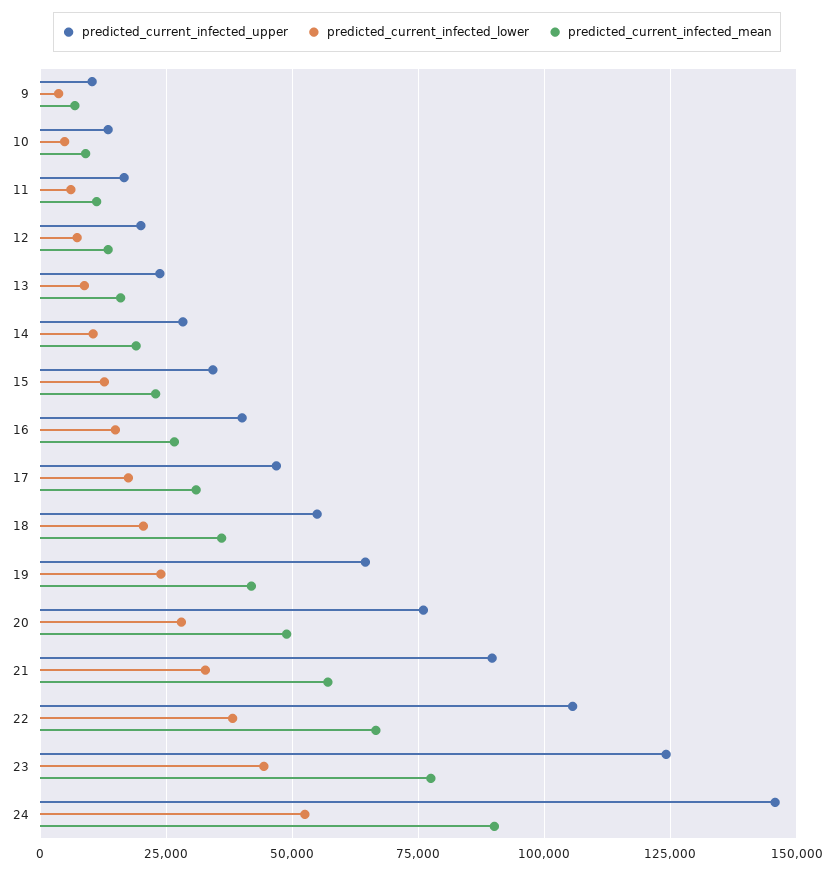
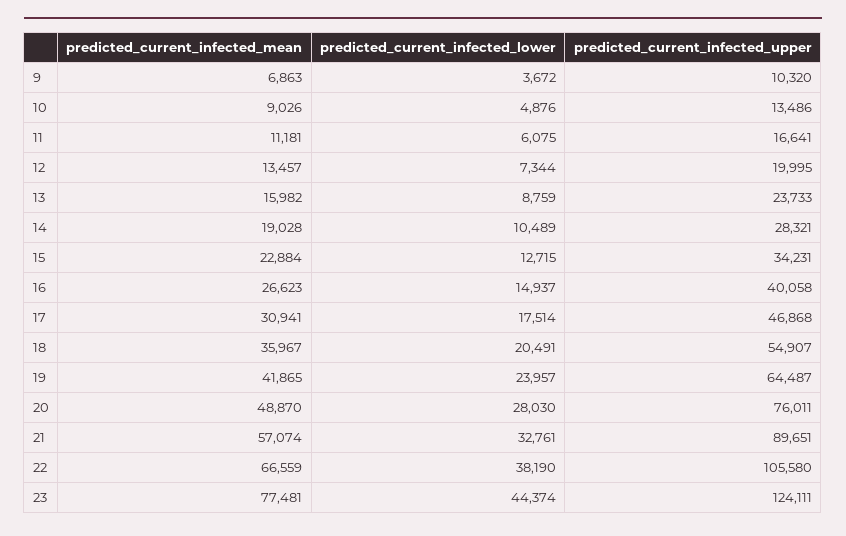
predicted_current_infected_upper, 24: 145000 -> none
predicted_current_infected_lower, 24: 52500 -> none
predicted_current_infected_mean, 24: 90000 -> none

